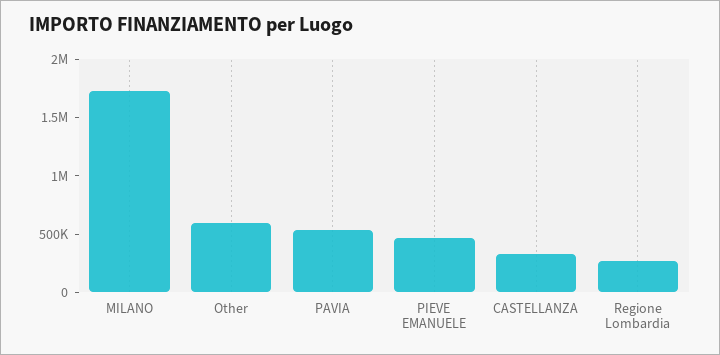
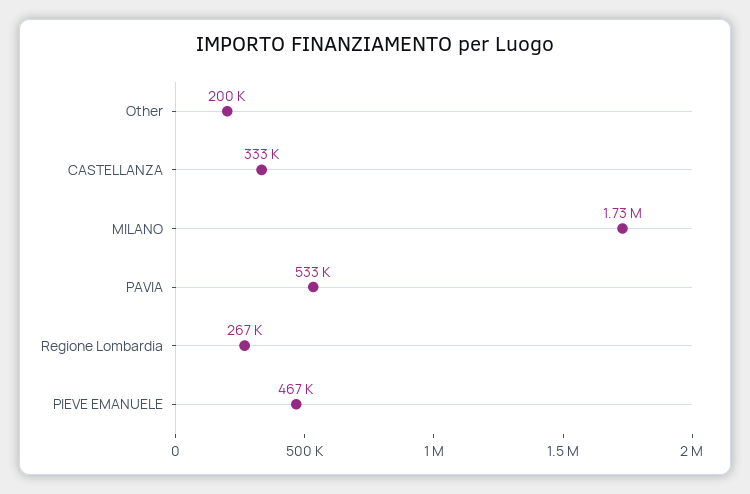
Other: 600000 -> 200000

